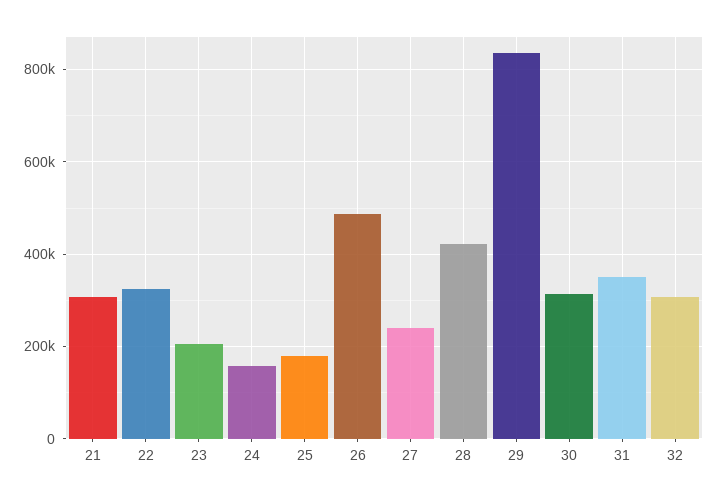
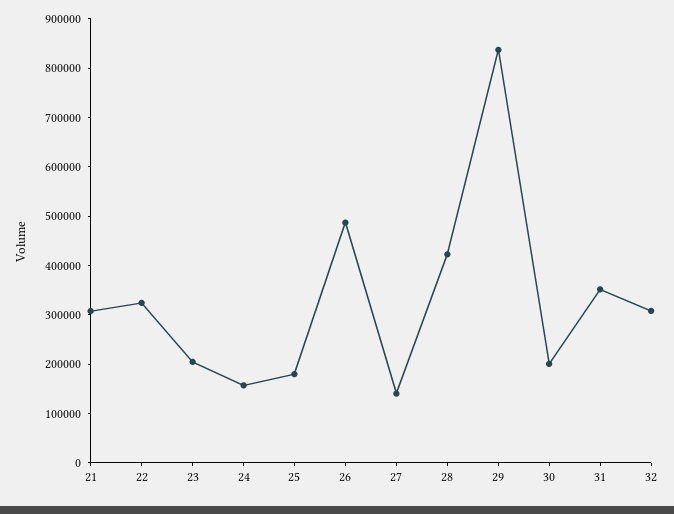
27: 240000 -> 140000
30: 320000 -> 200000

